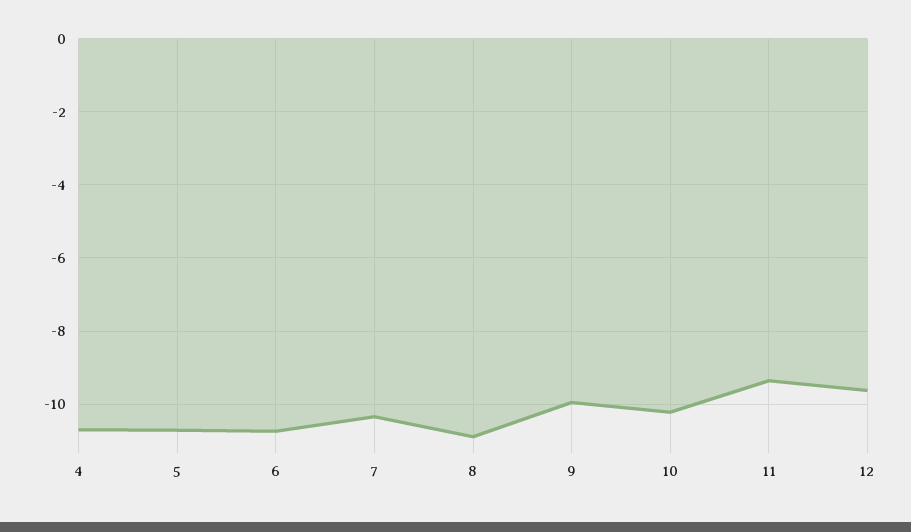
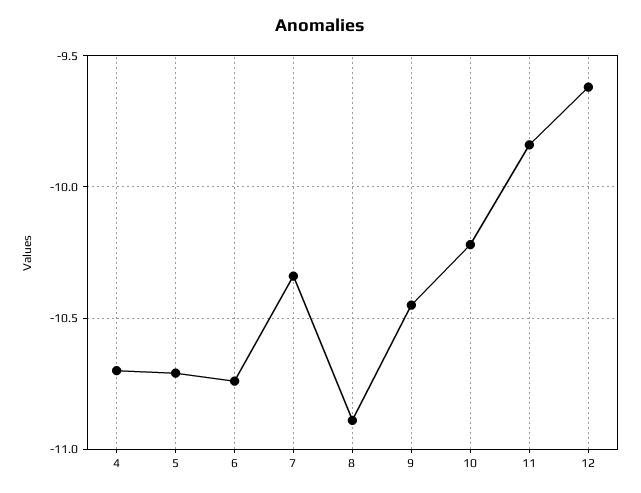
9: -10 -> -10.45
11: -9.4 -> -9.85

